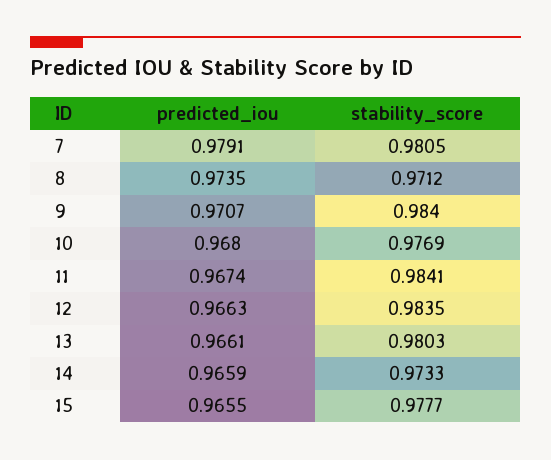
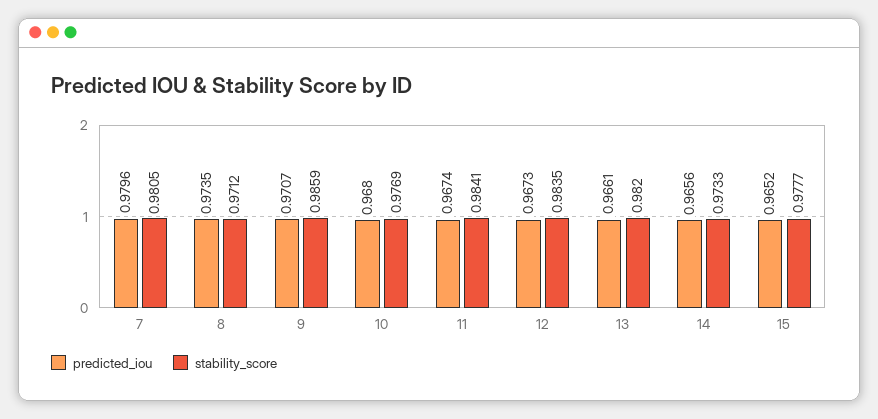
predicted_iou, 7: 0.9791 -> 0.9796
stability_score, 9: 0.984 -> 0.9859
predicted_iou, 12: 0.9663 -> 0.9673
stability_score, 13: 0.9803 -> 0.982
predicted_iou, 14: 0.9659 -> 0.9656
predicted_iou, 15: 0.9655 -> 0.9652

